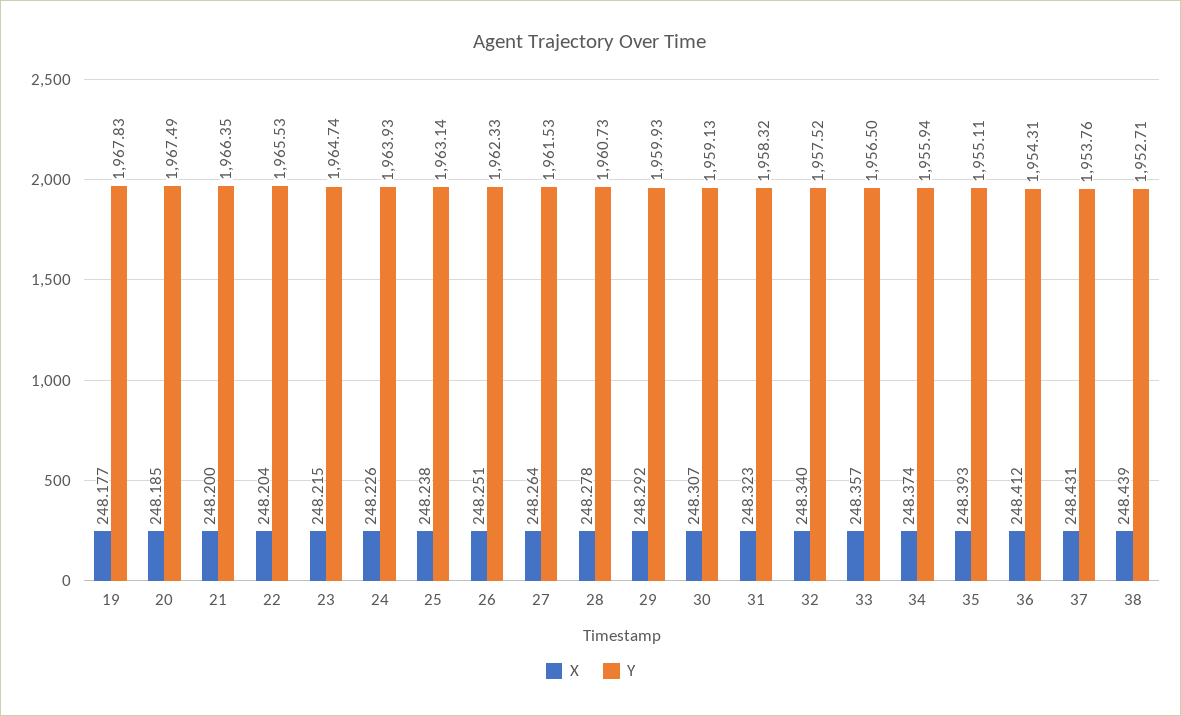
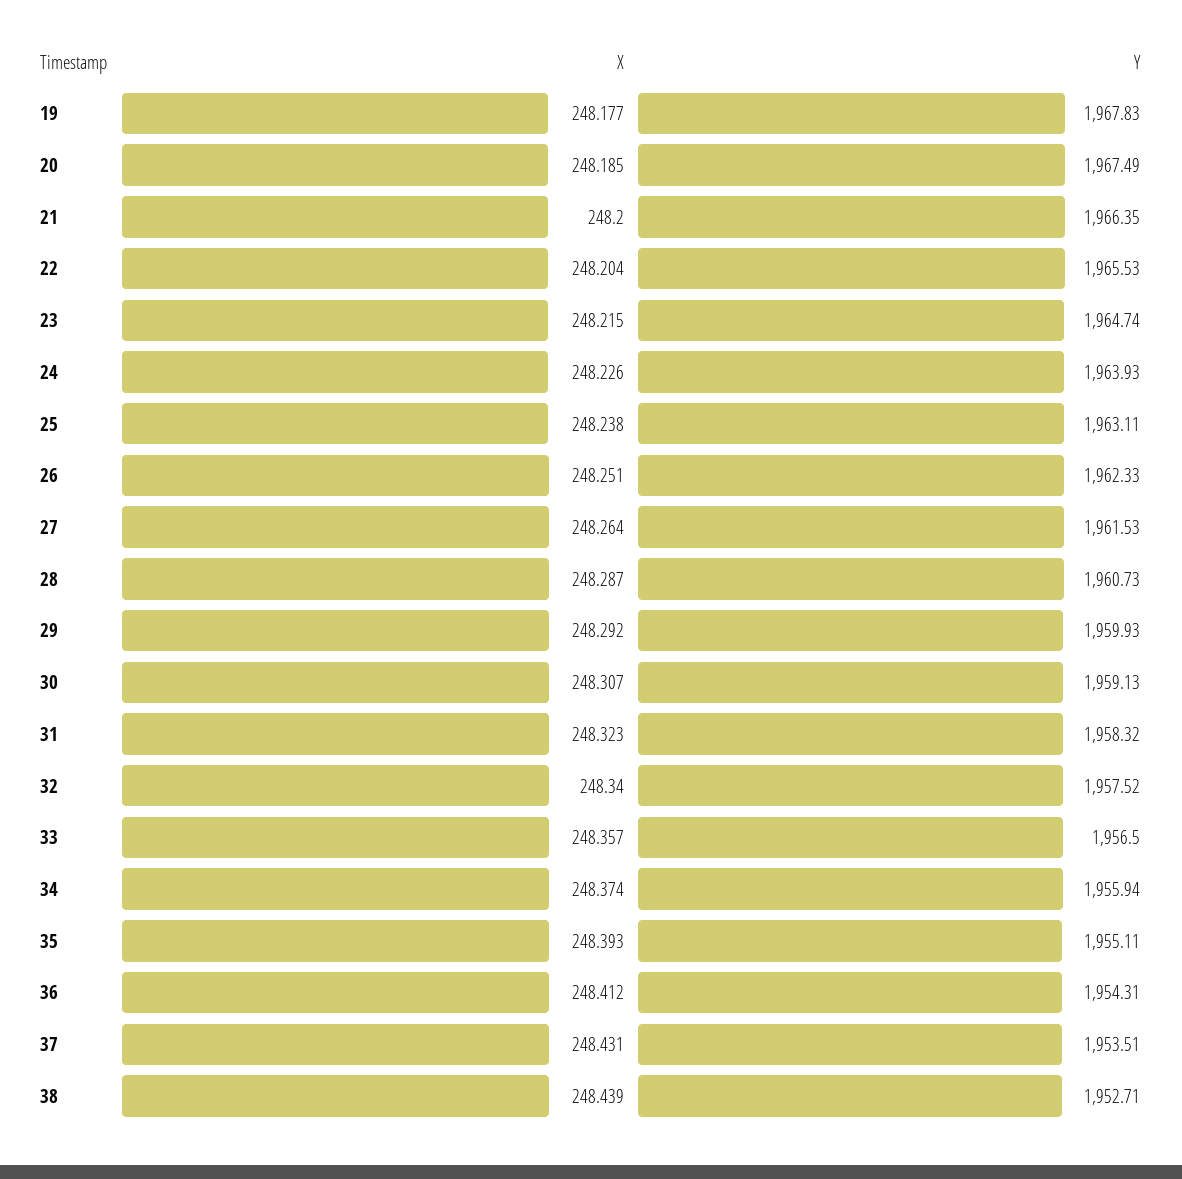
Y, 25: 1963.14 -> 1963.11
X, 28: 248.278 -> 248.287
Y, 37: 1953.76 -> 1953.51

